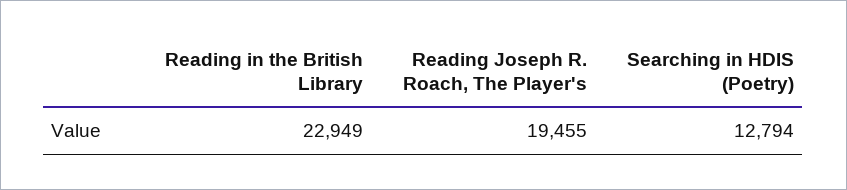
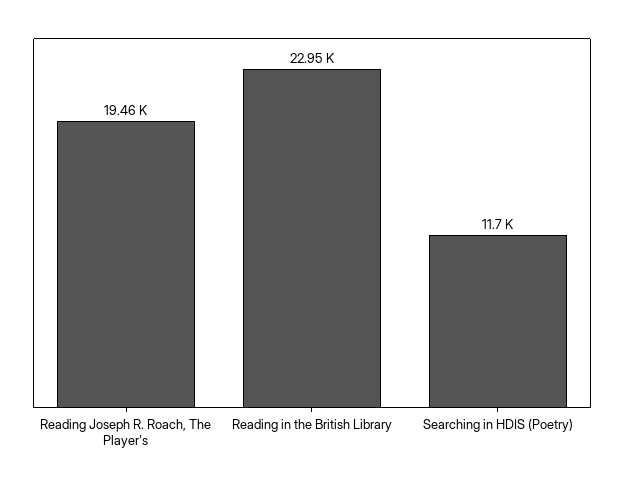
Searching in HDIS (Poetry): 12794 -> 11700

